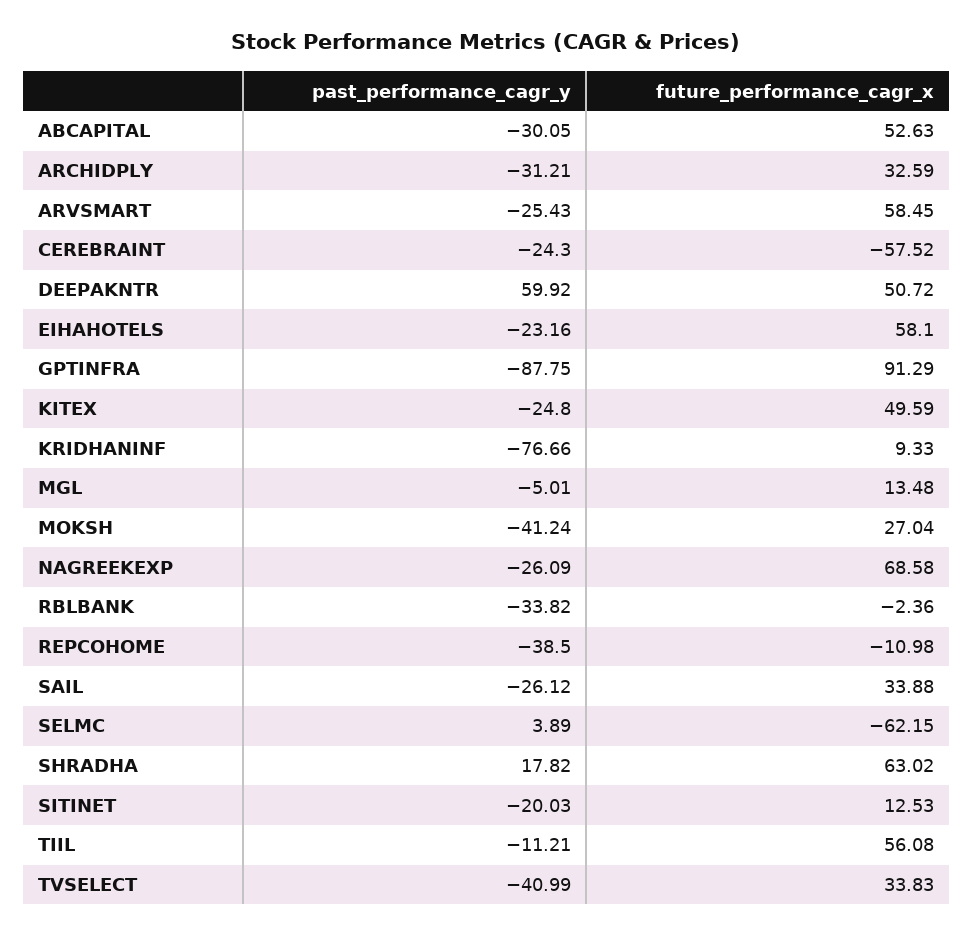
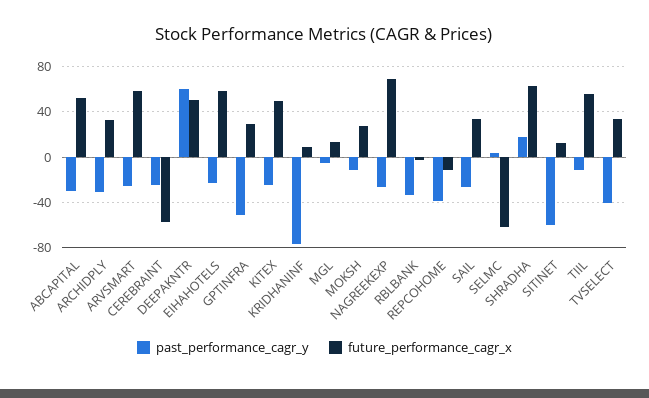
past_performance_cagr_y, GPTINFRA: -87.75 -> -50
future_performance_cagr_x, GPTINFRA: 91.29 -> 30
past_performance_cagr_y, MOKSH: -41.24 -> -10
past_performance_cagr_y, SITINET: -20.03 -> -60

